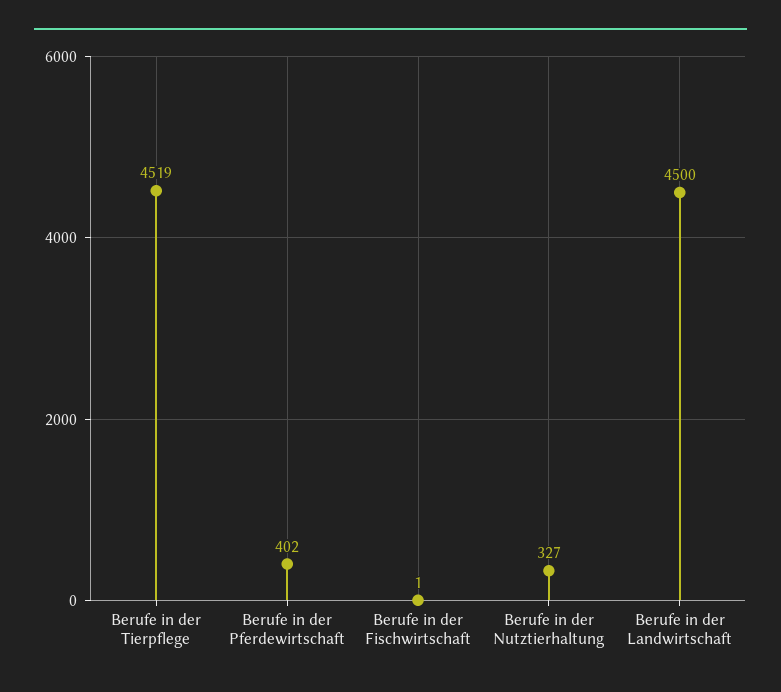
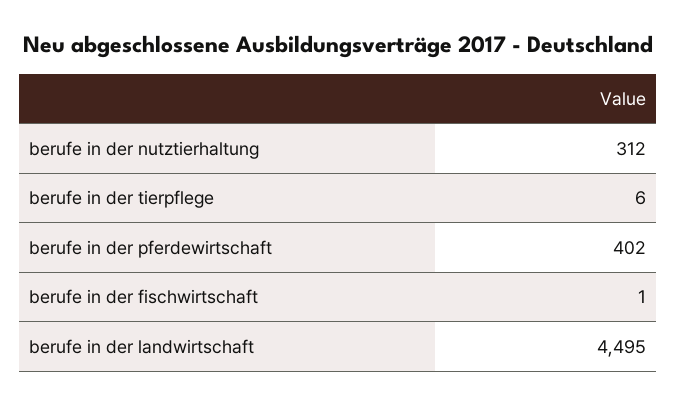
Berufe in der Tierpflege: 4519 -> 6
Berufe in der Nutztierhaltung: 327 -> 312
Berufe in der Landwirtschaft: 4500 -> 4495

